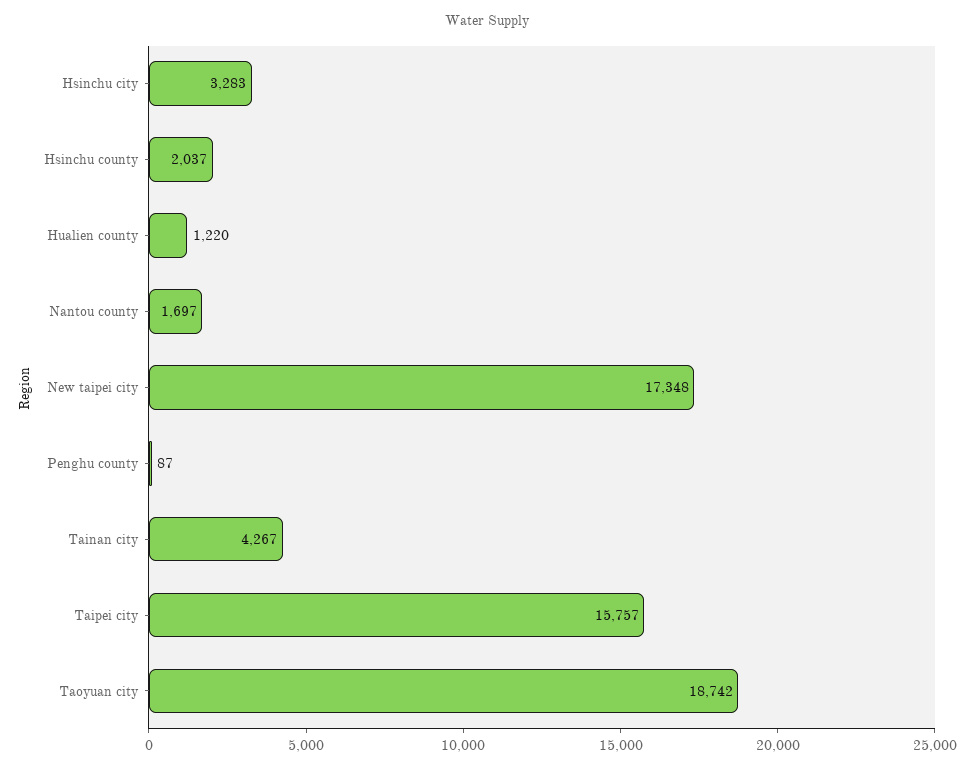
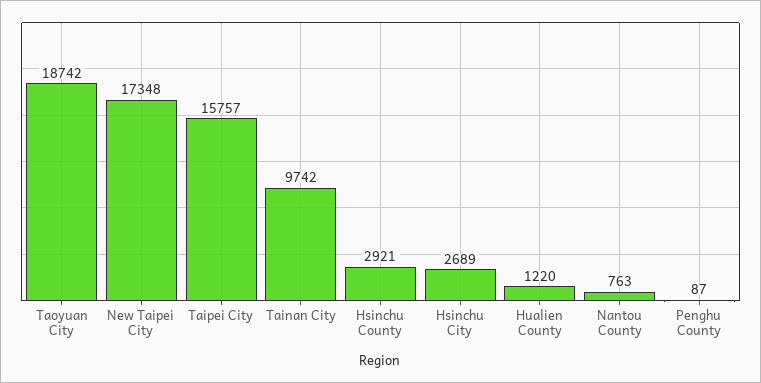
Hsinchu city: 3283 -> 2689
Hsinchu county: 2037 -> 2921
Nantou county: 1697 -> 763
Tainan city: 4267 -> 9742

